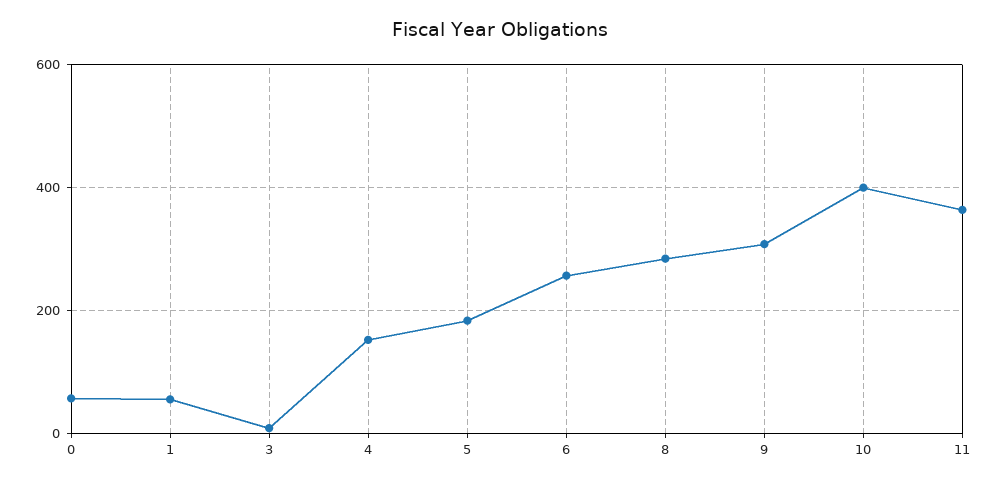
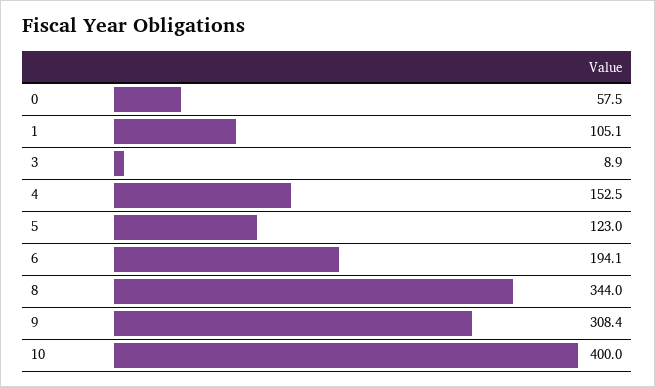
1: 60 -> 105.1
5: 180 -> 123
6: 260 -> 194.1
8: 280 -> 344
11: 360 -> none

